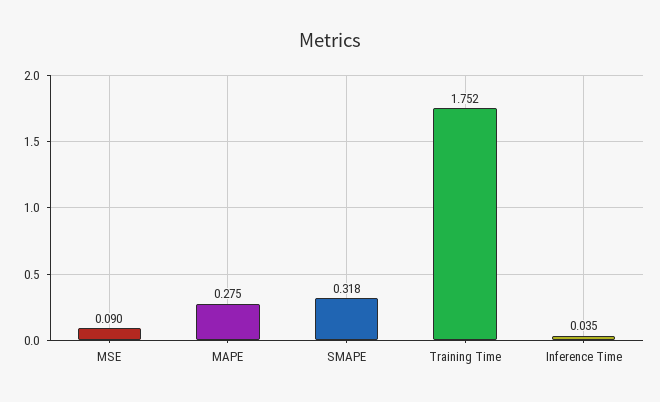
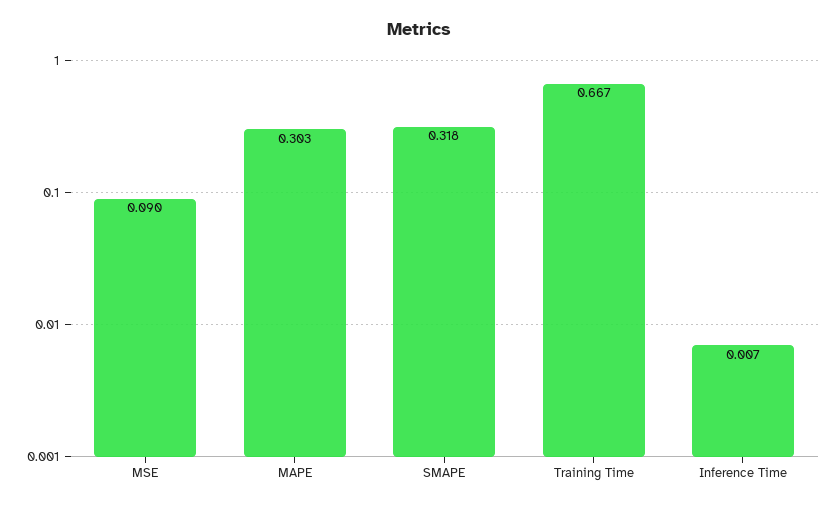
MAPE: 0.275 -> 0.303
Training Time: 1.752 -> 0.667
Inference Time: 0.035 -> 0.007

